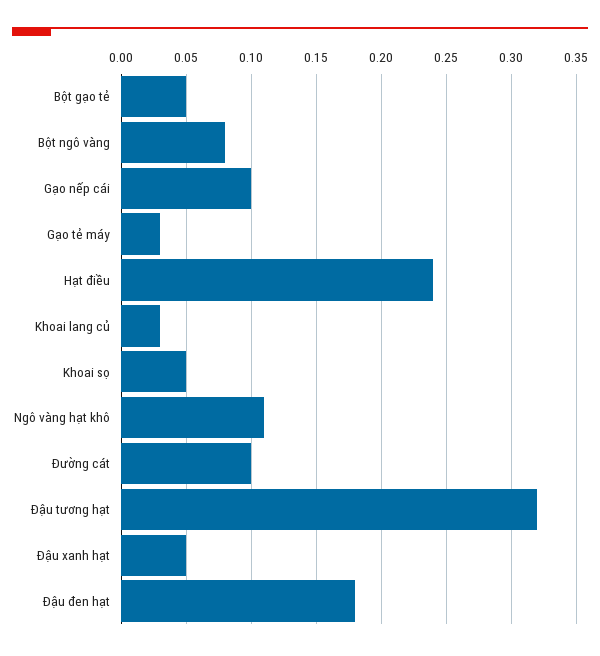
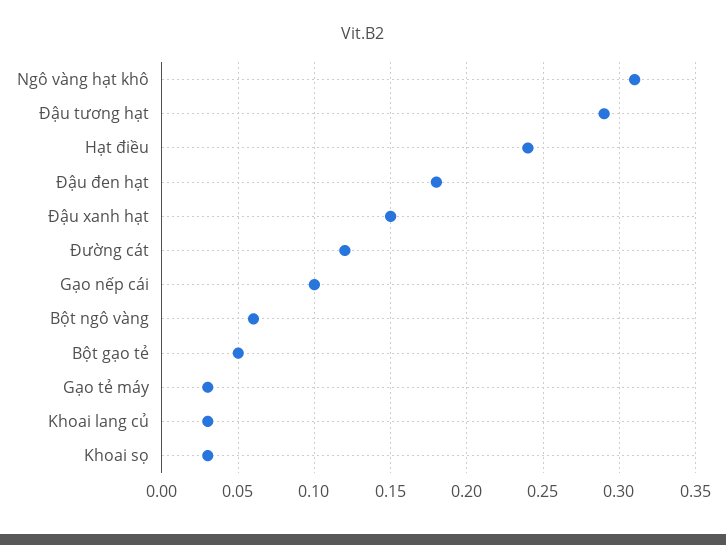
Bột ngô vàng: 0.08 -> 0.06
Khoai sọ: 0.05 -> 0.03
Ngô vàng hạt khô: 0.11 -> 0.31
Đường cát: 0.1 -> 0.12
Đậu tương hạt: 0.32 -> 0.29
Đậu xanh hạt: 0.05 -> 0.15

